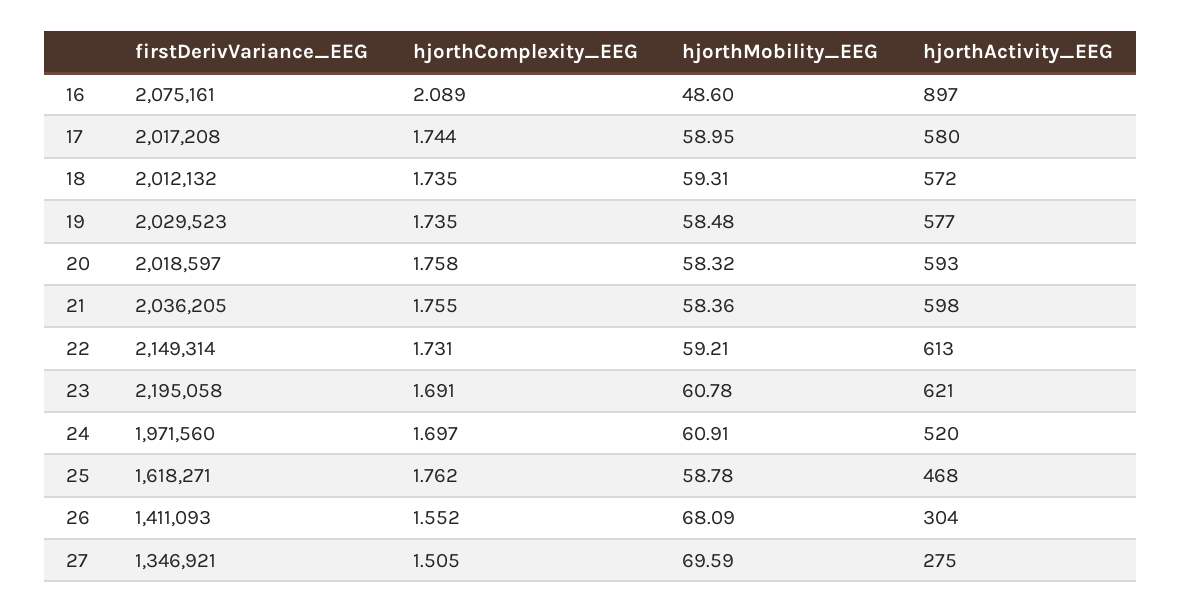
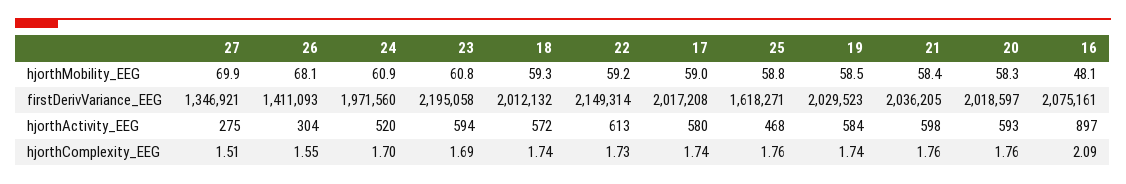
hjorthMobility_EEG, 16: 48.6 -> 48.1
hjorthActivity_EEG, 19: 577 -> 584
hjorthActivity_EEG, 23: 621 -> 594
hjorthMobility_EEG, 27: 69.59 -> 69.9

